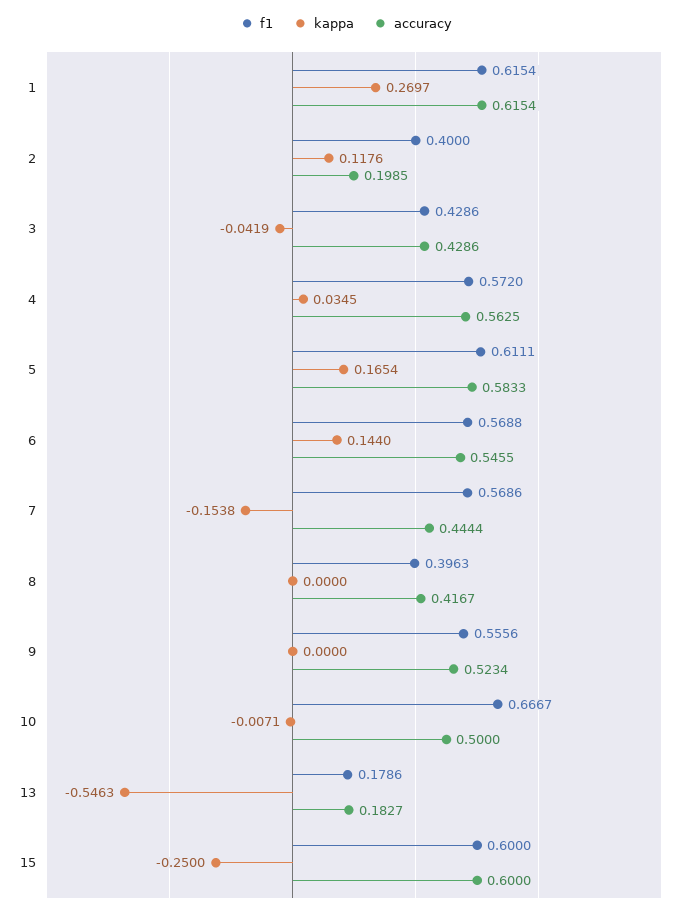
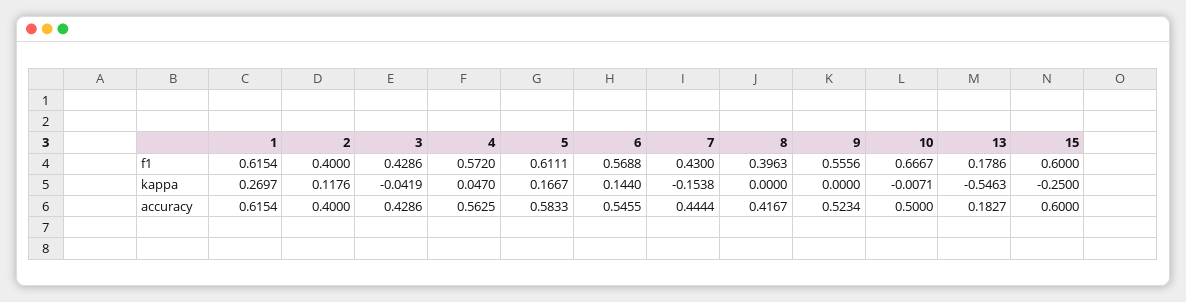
accuracy, 2: 0.1985 -> 0.4
kappa, 4: 0.0345 -> 0.047
kappa, 5: 0.1654 -> 0.1667
f1, 7: 0.5686 -> 0.43

